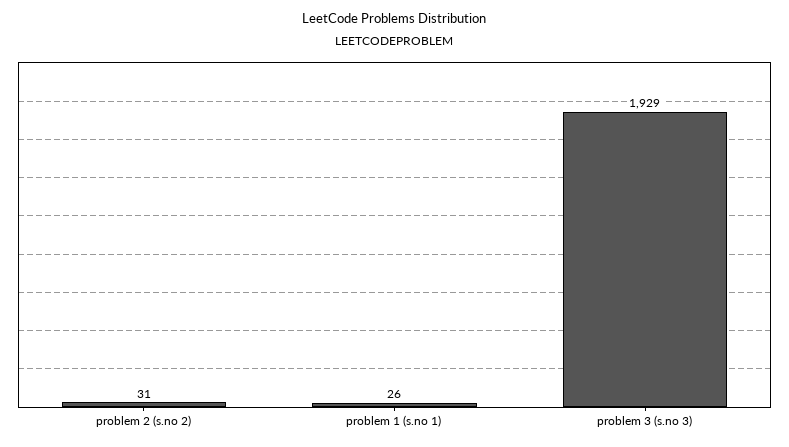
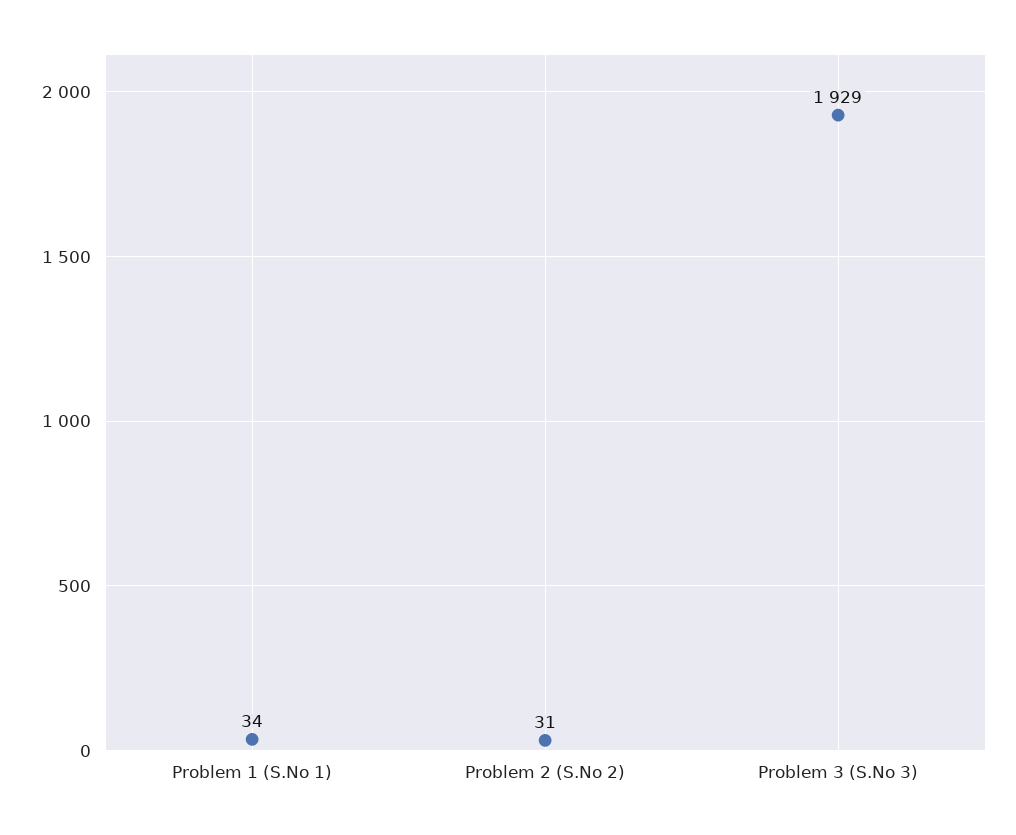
problem 1 (s.no 1): 26 -> 34

